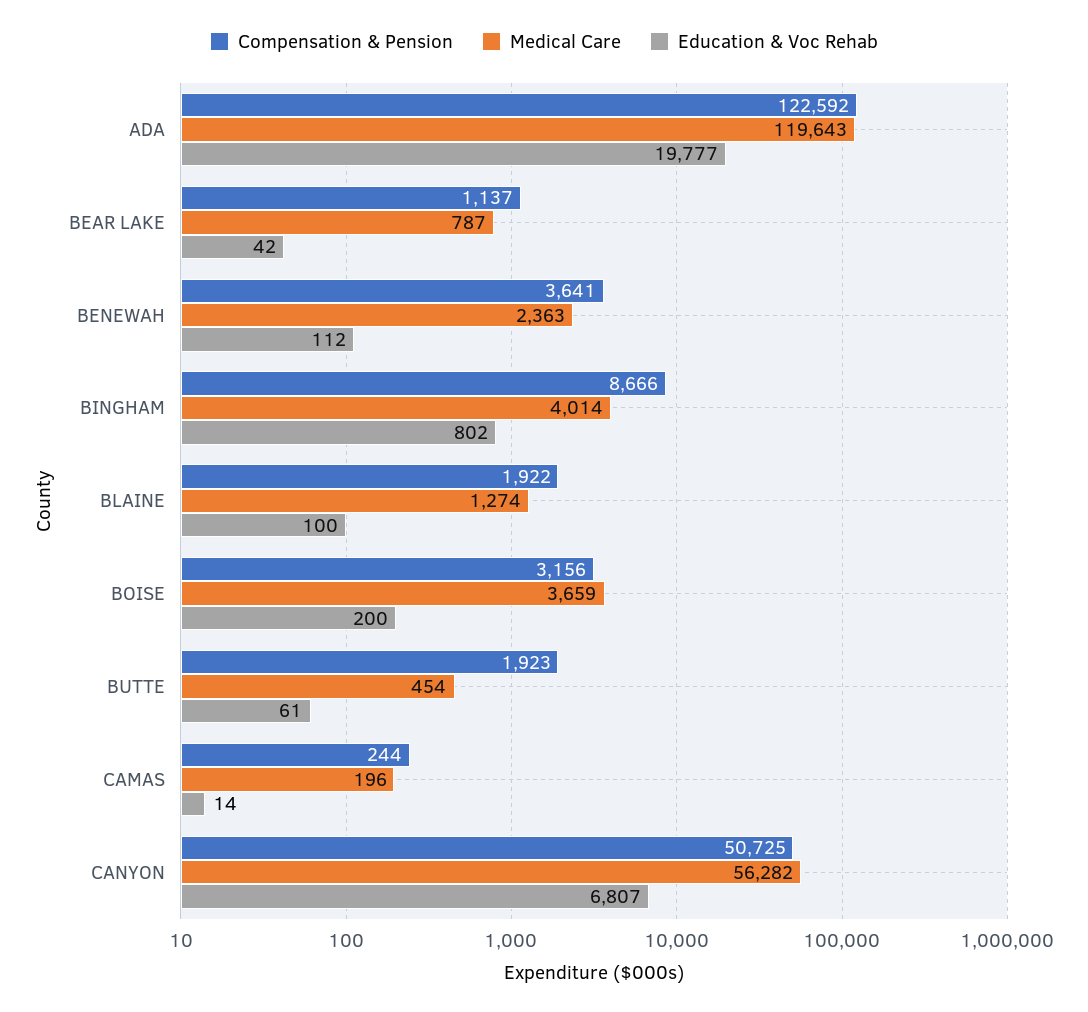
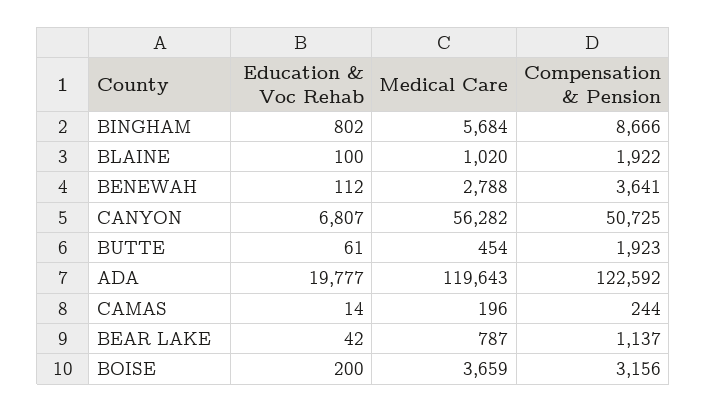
Medical Care, BENEWAH: 2363 -> 2788
Medical Care, BINGHAM: 4014 -> 5684
Medical Care, BLAINE: 1274 -> 1020

